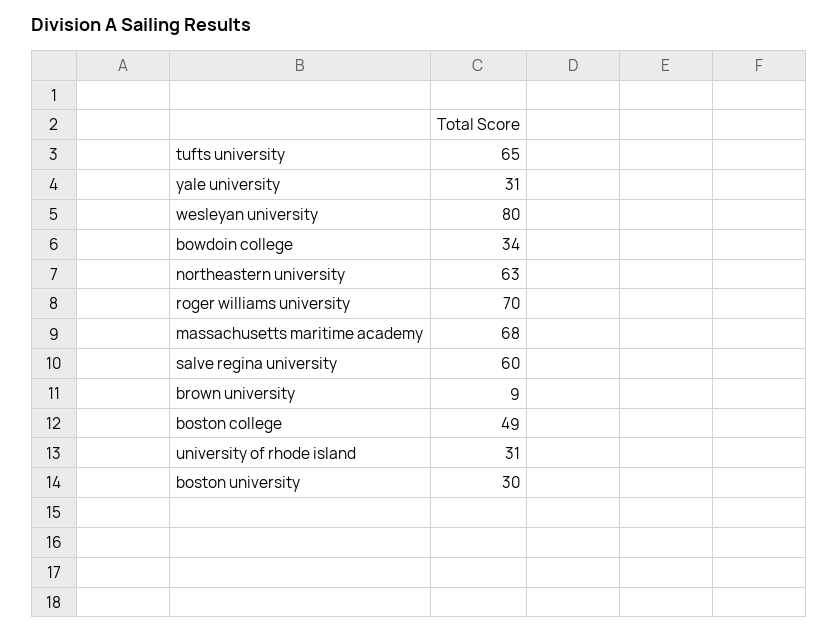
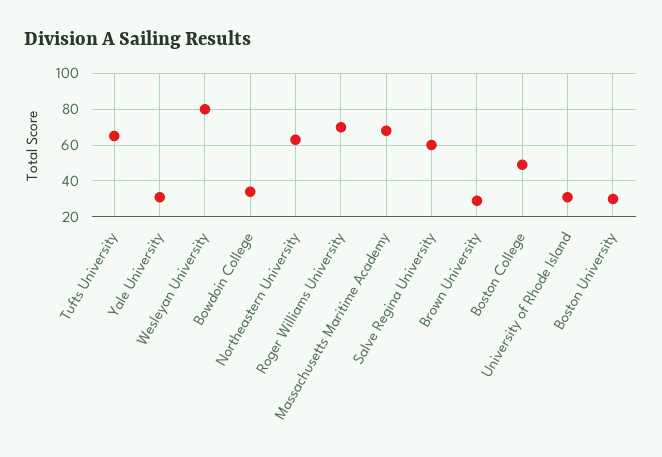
brown university: 9 -> 30

